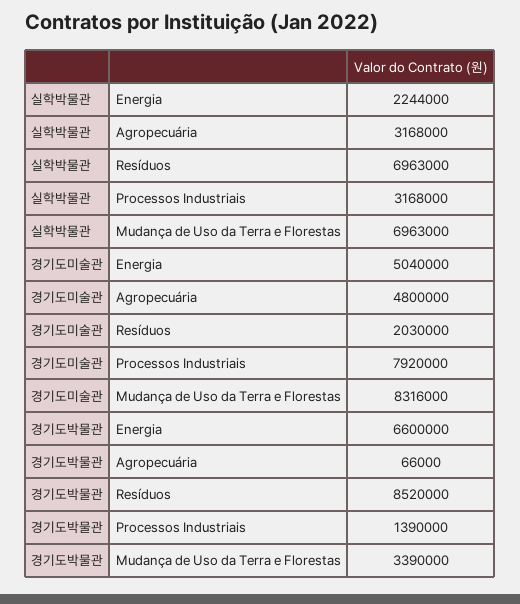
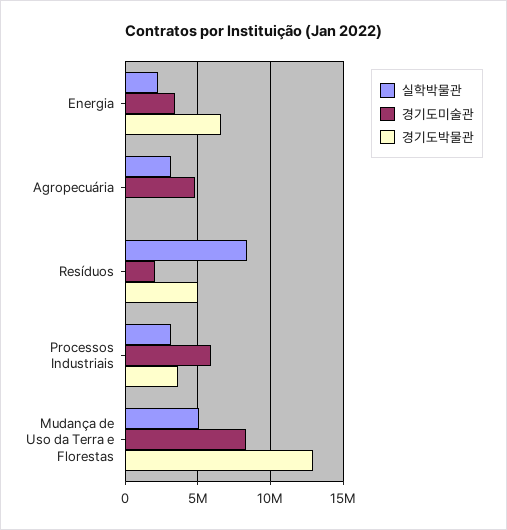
실학박물관, Resíduos: 6963000 -> 8500000
실학박물관, Mudança de Uso da Terra e Florestas: 6963000 -> 5000000
경기도미술관, Energia: 5040000 -> 3500000
경기도미술관, Processos Industriais: 7920000 -> 6000000
경기도박물관, Resíduos: 8520000 -> 5000000
경기도박물관, Processos Industriais: 1390000 -> 3500000
경기도박물관, Mudança de Uso da Terra e Florestas: 3390000 -> 13000000

